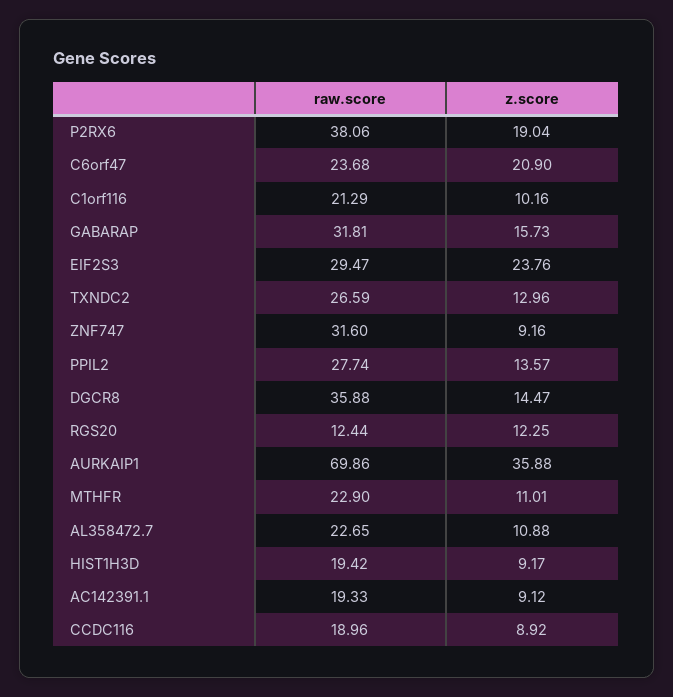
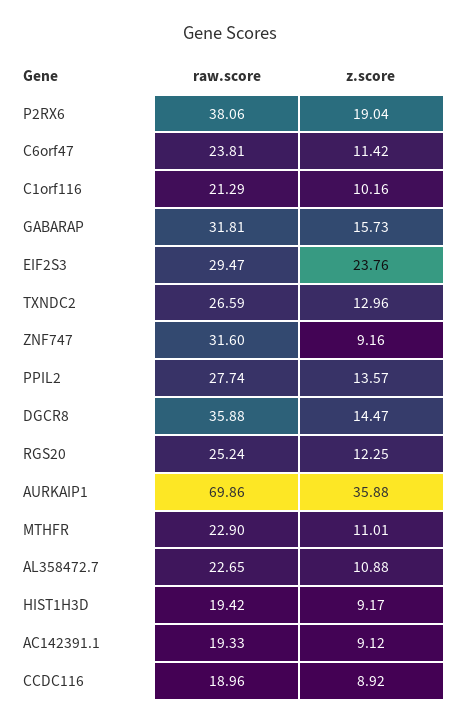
raw.score, C6orf47: 23.68 -> 23.81
z.score, C6orf47: 20.9 -> 11.42
raw.score, RGS20: 12.44 -> 25.24

